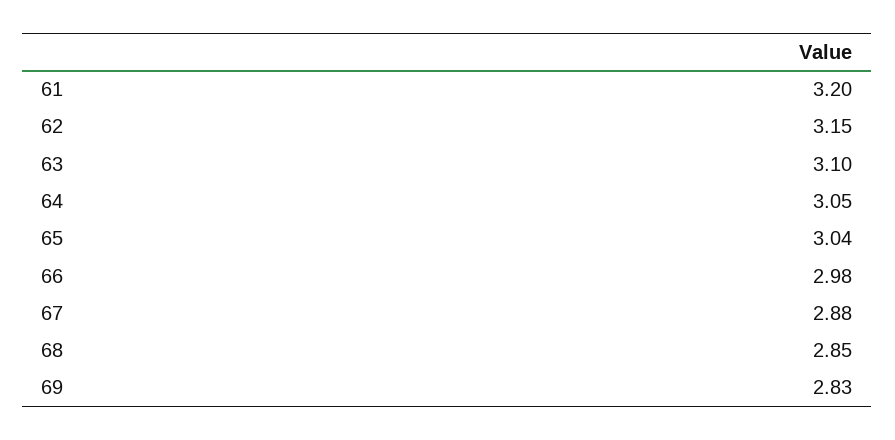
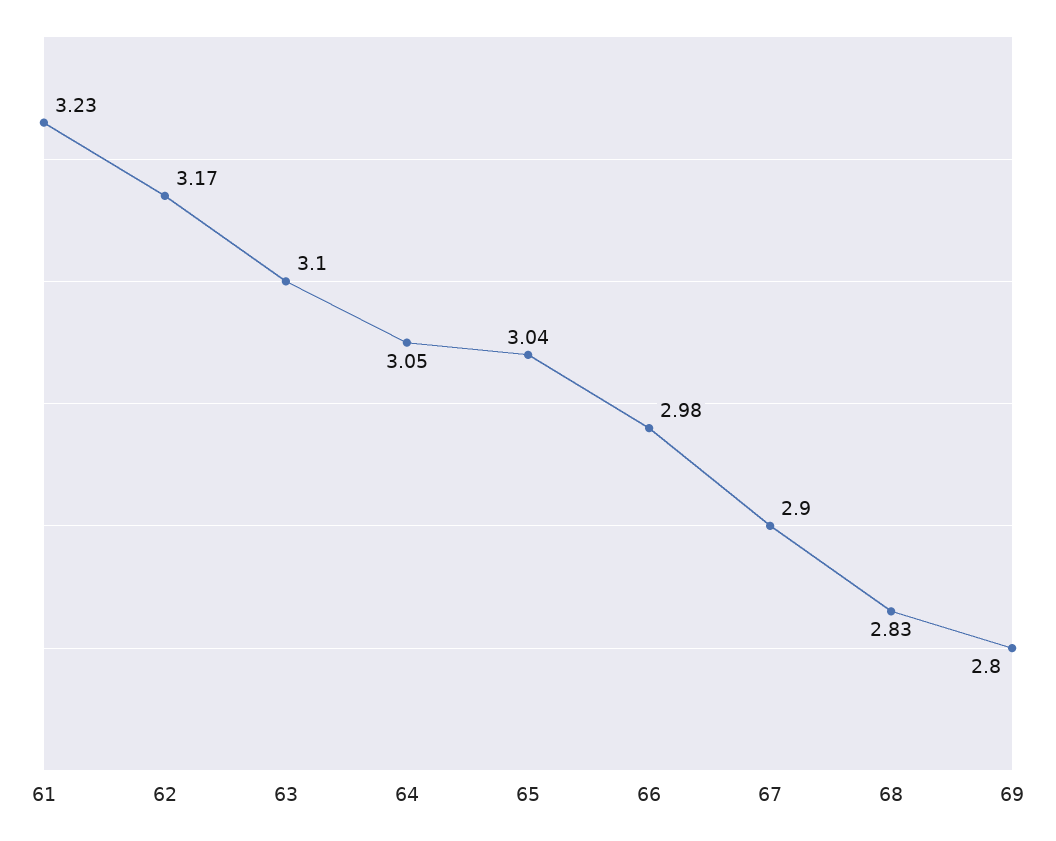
61: 3.2 -> 3.23
62: 3.15 -> 3.17
67: 2.88 -> 2.9
68: 2.85 -> 2.83
69: 2.83 -> 2.8

